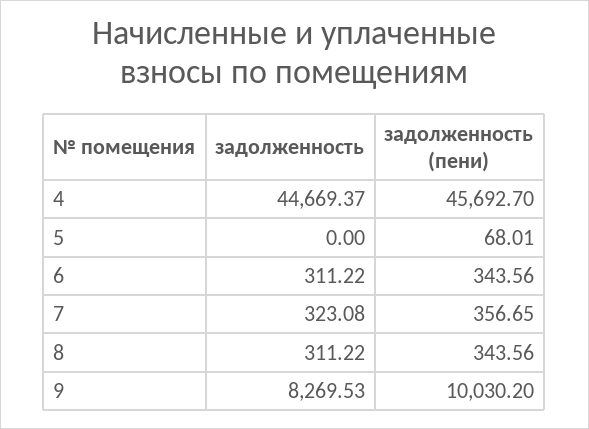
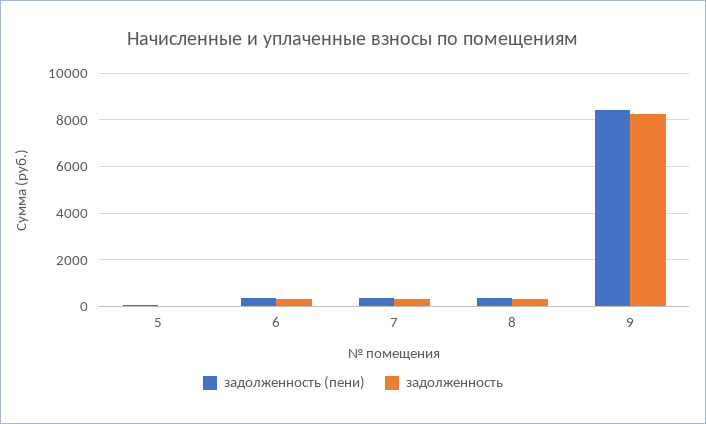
задолженность, 4: 44669.37 -> none
задолженность (пени), 4: 45692.7 -> none
задолженность (пени), 9: 10030.2 -> 8500

